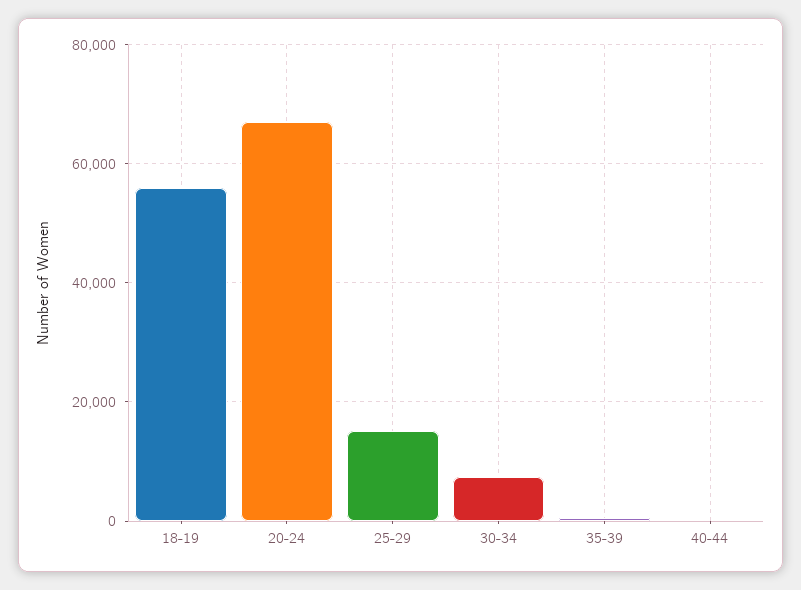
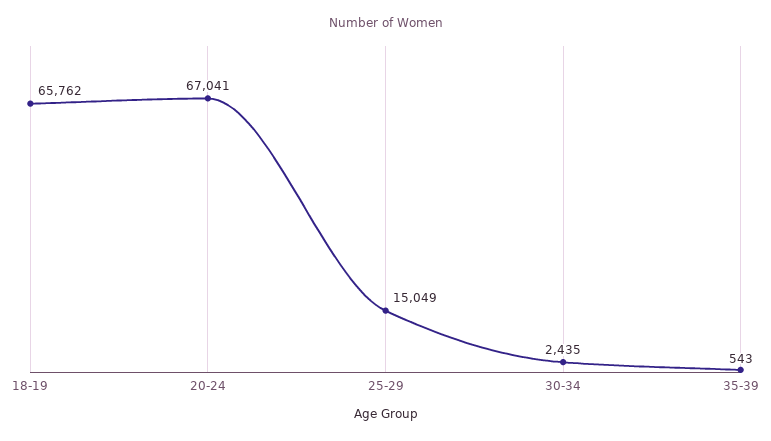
18-19: 56000 -> 65762
30-34: 8000 -> 2435
40-44: 0 -> none

